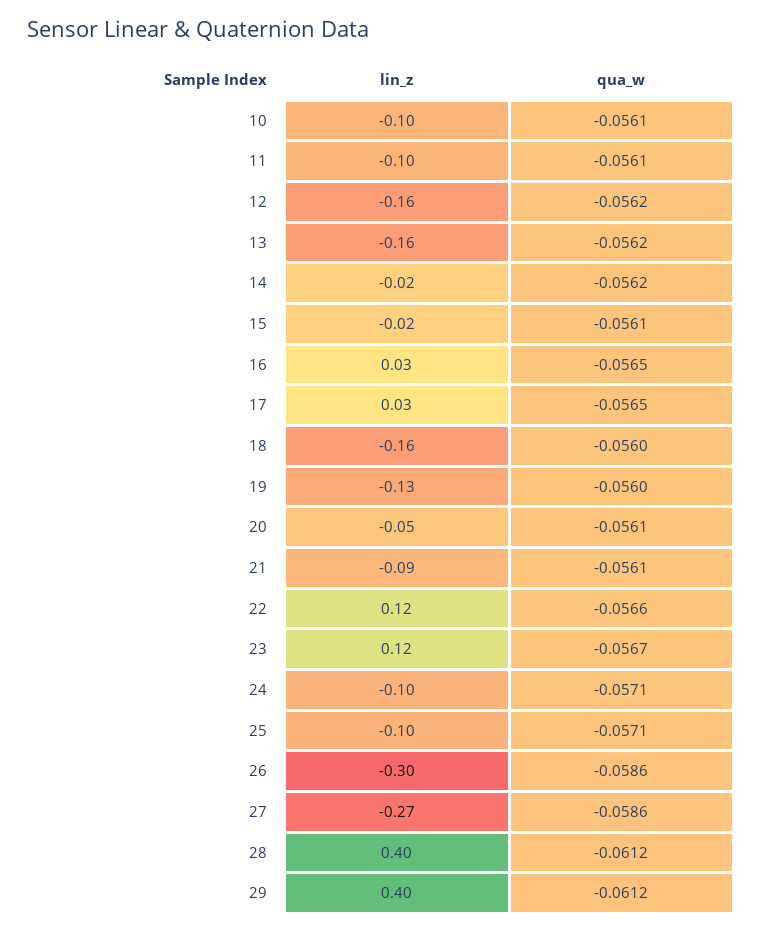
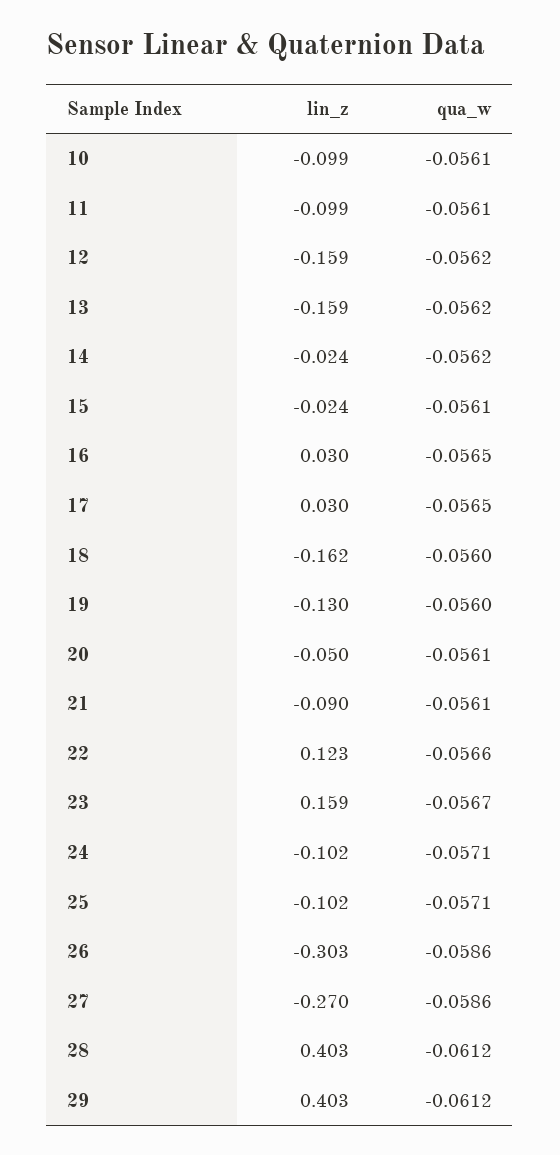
lin_z, 23: 0.12 -> 0.159

